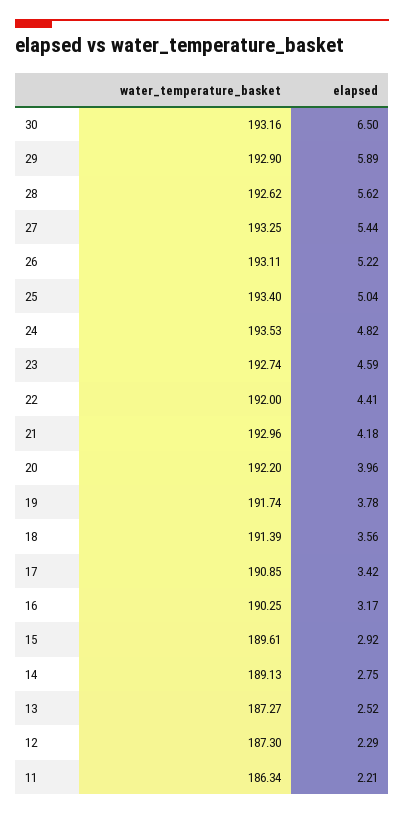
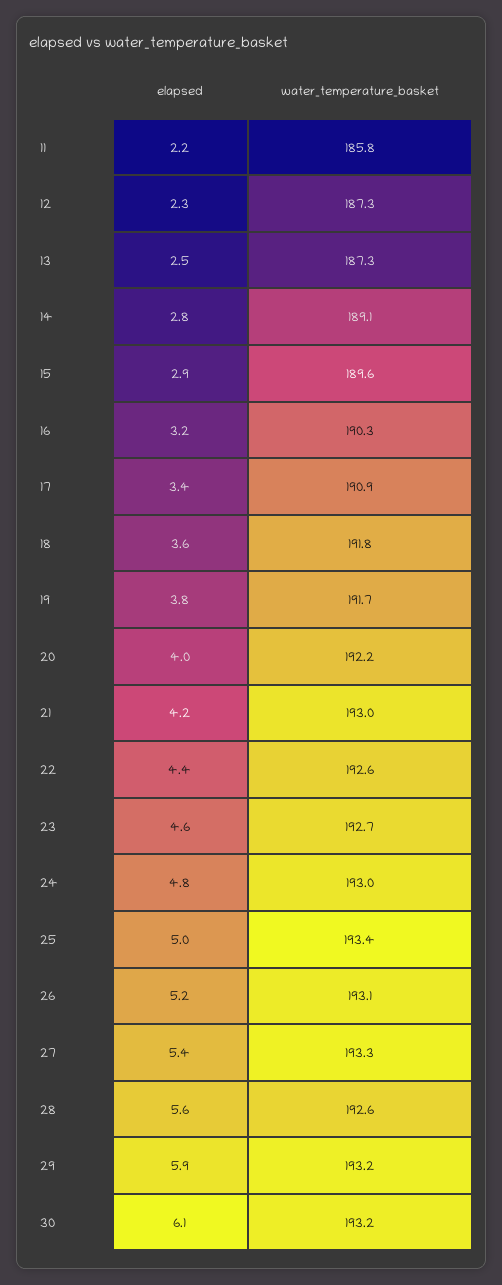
elapsed, 30: 6.5 -> 6.1
water_temperature_basket, 29: 192.9 -> 193.2
water_temperature_basket, 24: 193.53 -> 193
water_temperature_basket, 22: 192 -> 192.6
water_temperature_basket, 18: 191.39 -> 191.8
water_temperature_basket, 11: 186.34 -> 185.8

